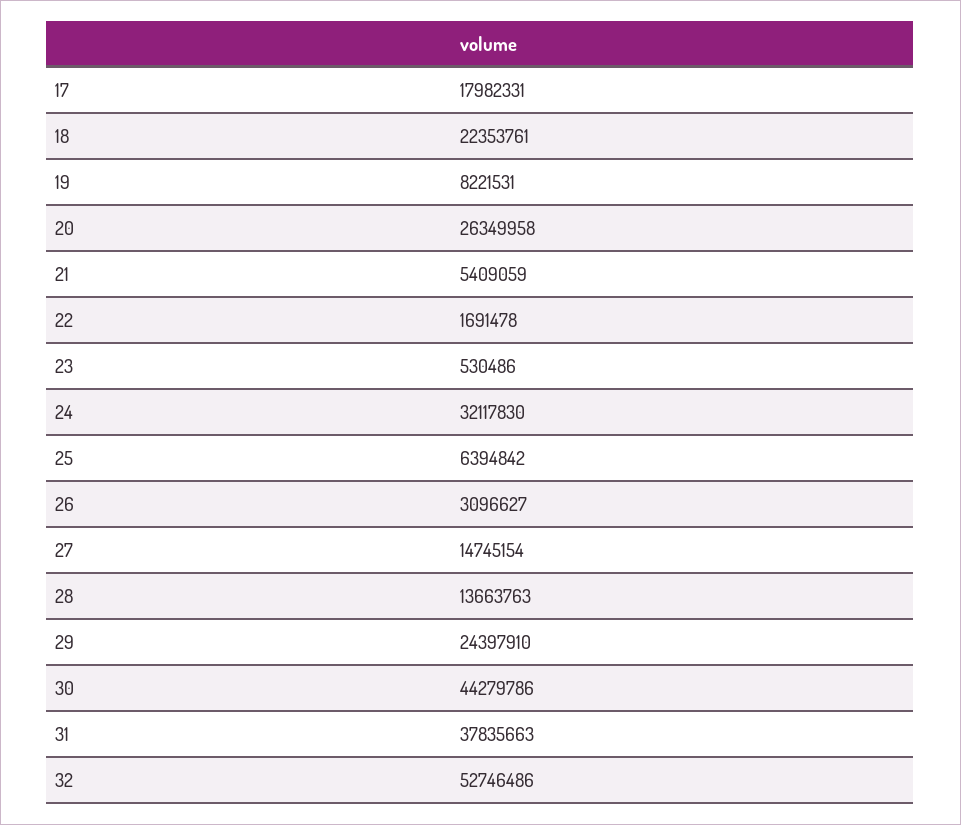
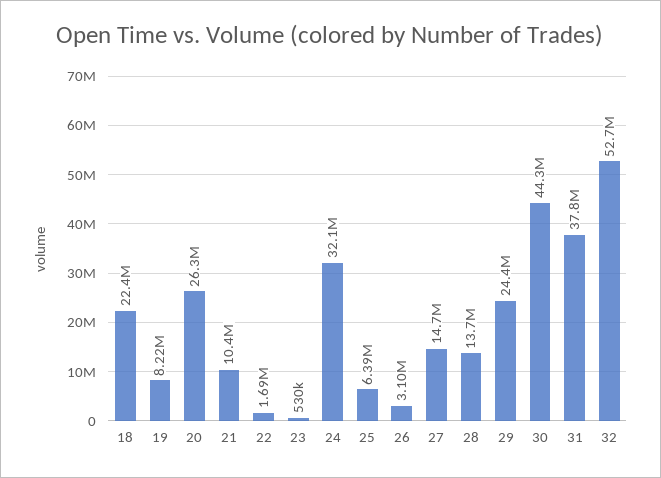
17: 17982331 -> none
21: 5409059 -> 10400000

